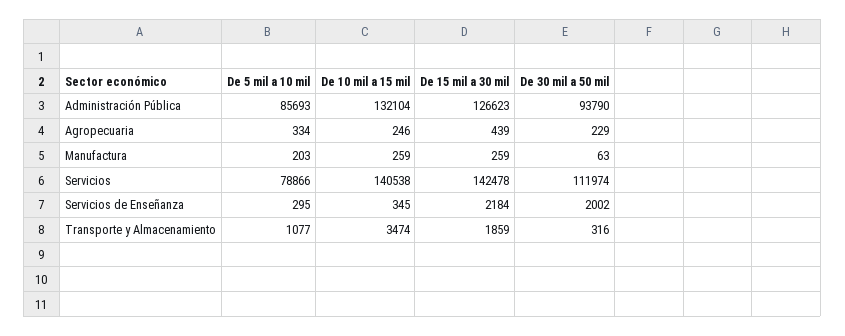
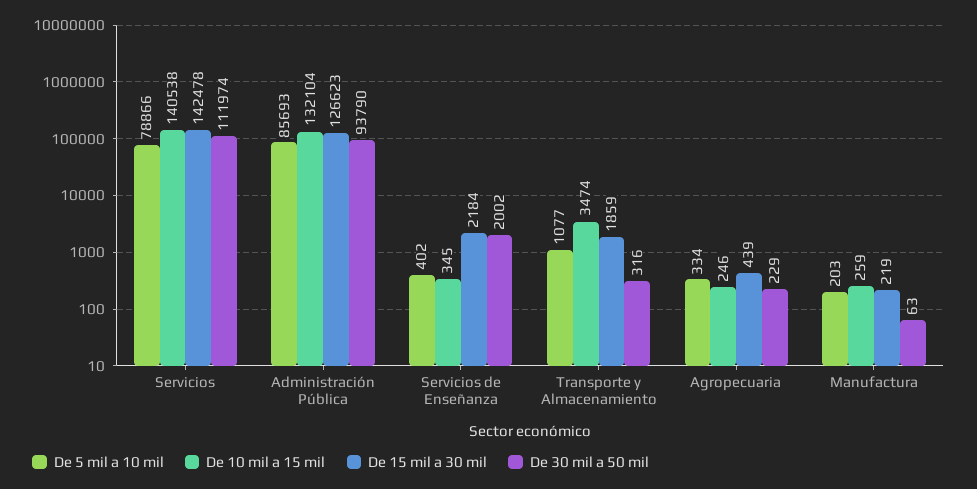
De 15 mil a 30 mil, Manufactura: 259 -> 219
De 5 mil a 10 mil, Servicios de Enseñanza: 295 -> 402

